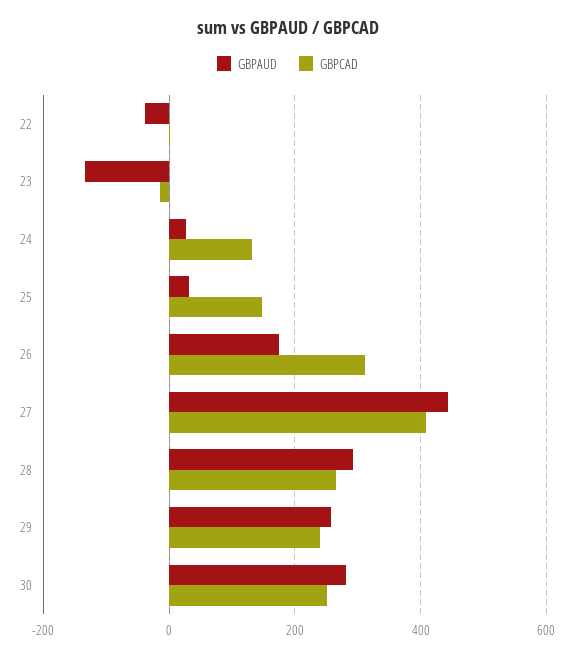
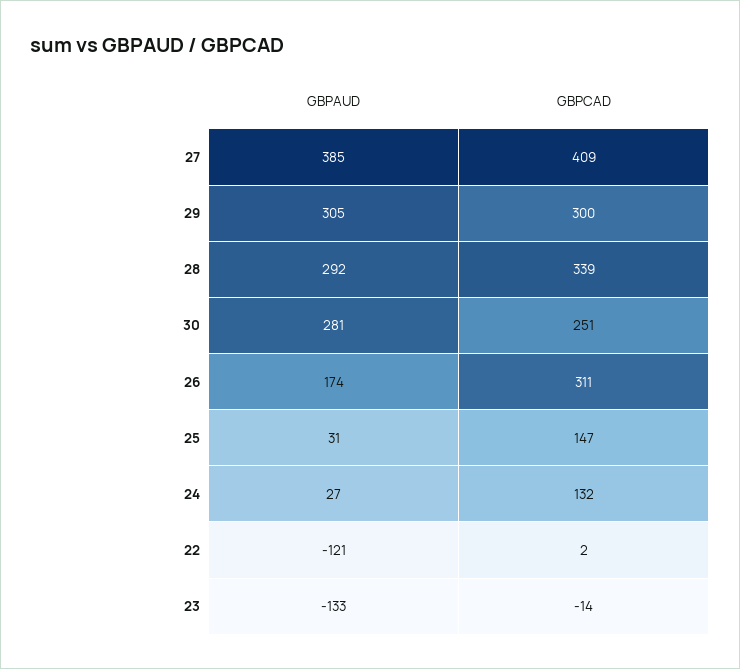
GBPAUD, 22: -40 -> -121
GBPAUD, 27: 440 -> 385
GBPCAD, 28: 260 -> 339
GBPAUD, 29: 260 -> 305
GBPCAD, 29: 240 -> 300

